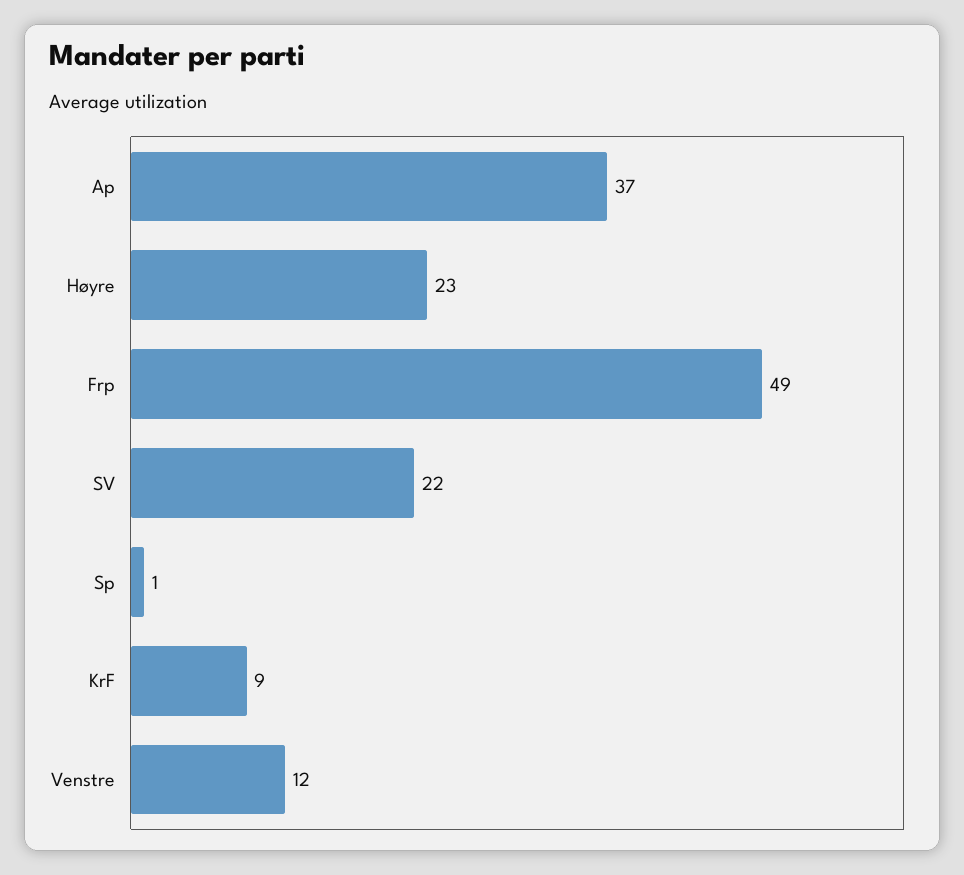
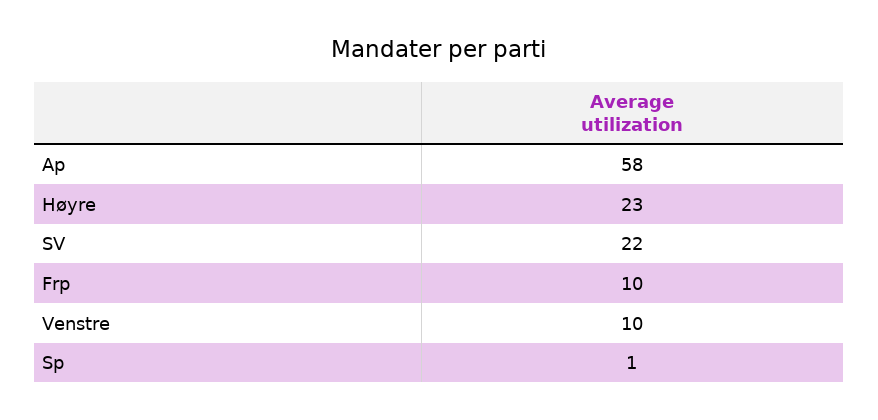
Ap: 37 -> 58
Frp: 49 -> 10
KrF: 9 -> none
Venstre: 12 -> 10

